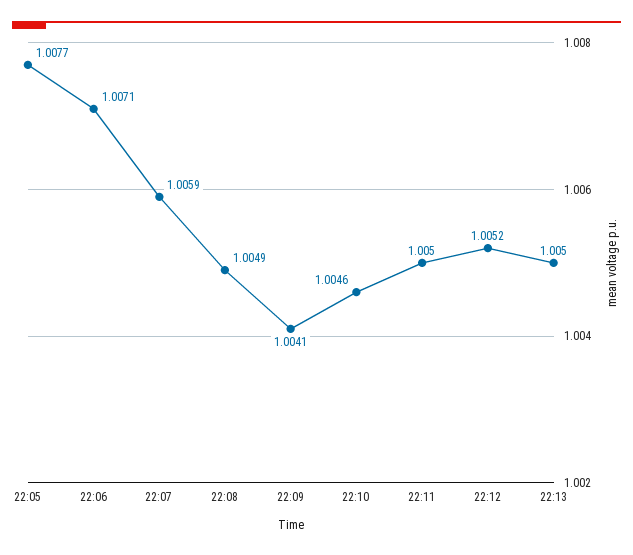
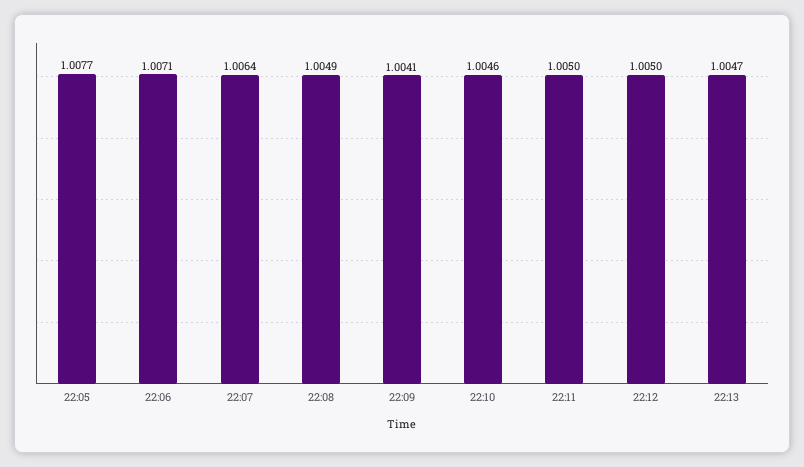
22:07: 1.0059 -> 1.0064
22:12: 1.0052 -> 1.005
22:13: 1.005 -> 1.0047

